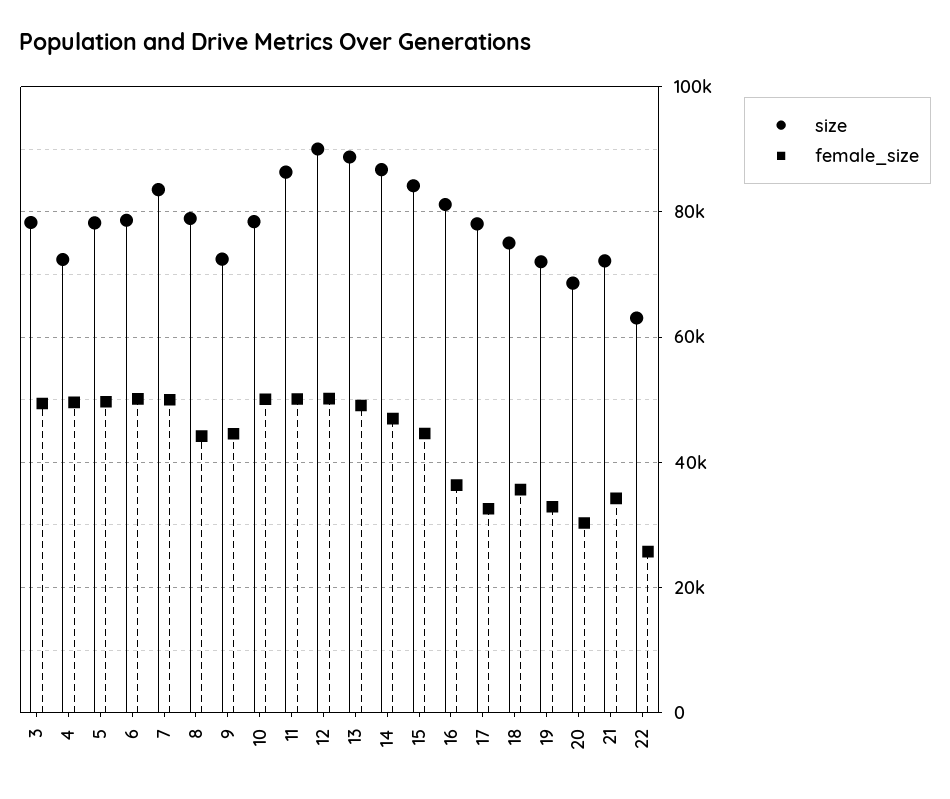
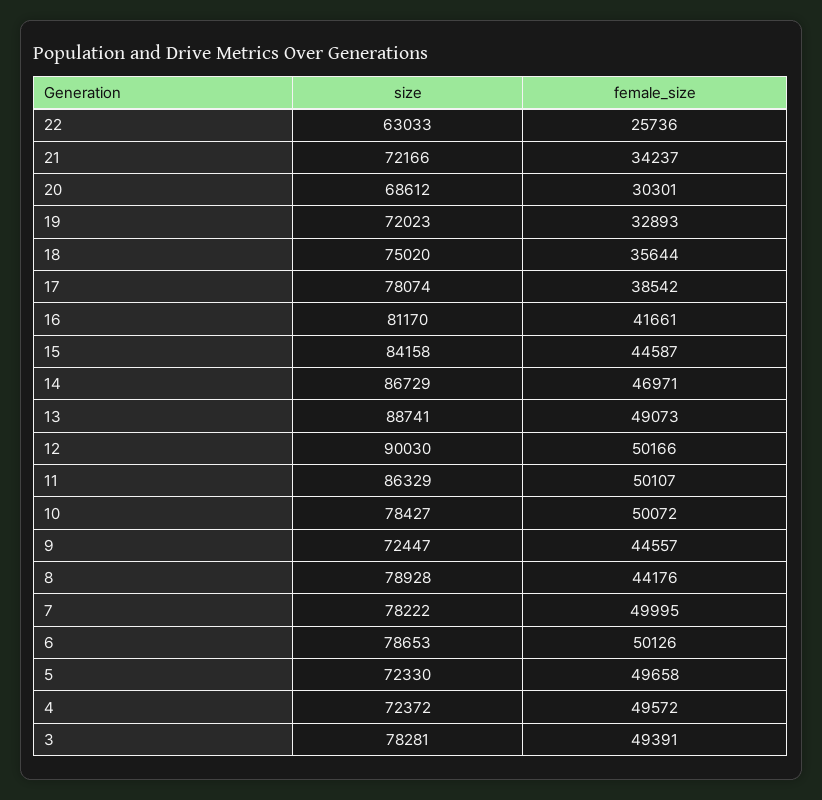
size, 5: 78000 -> 72330
size, 7: 84000 -> 78222
female_size, 16: 36000 -> 41661
female_size, 17: 32000 -> 38542

